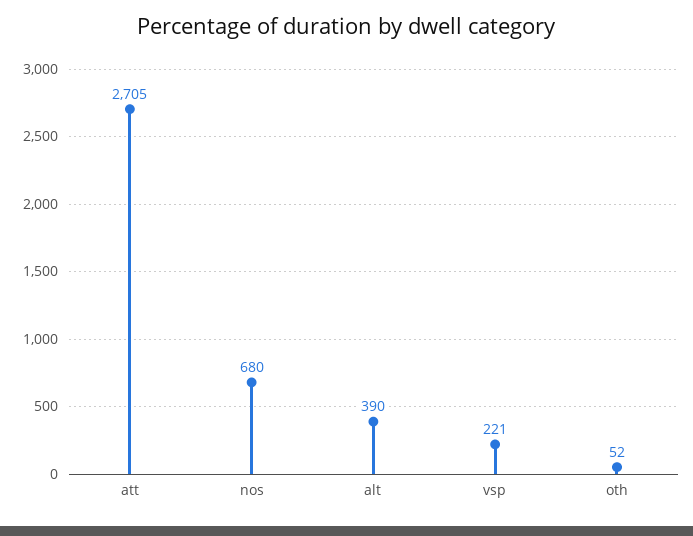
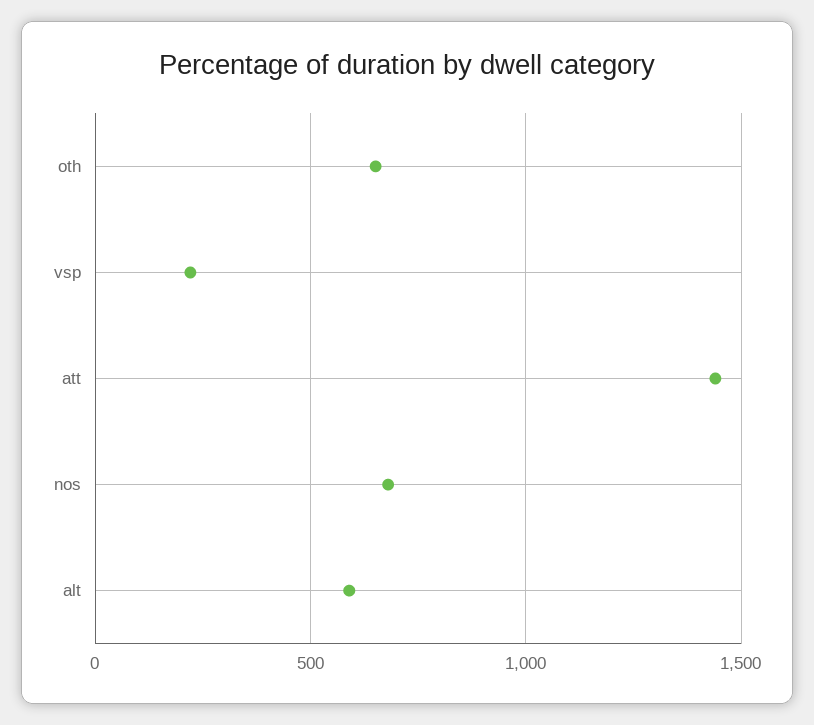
att: 2705 -> 1450
alt: 390 -> 600
oth: 52 -> 650

